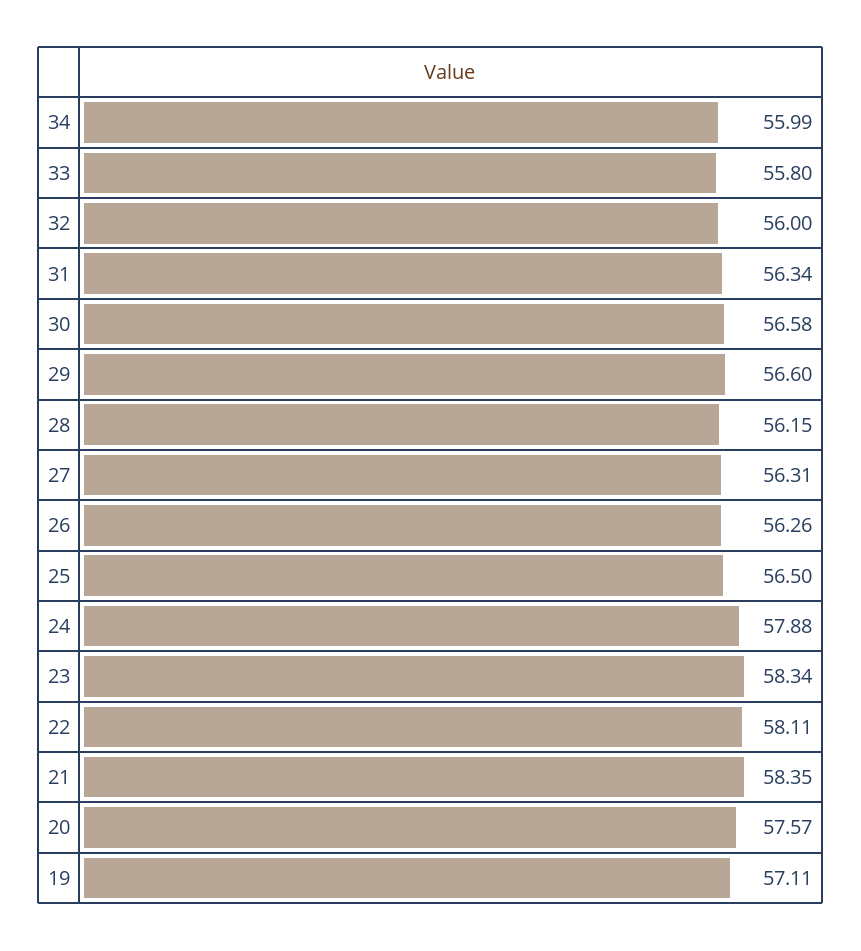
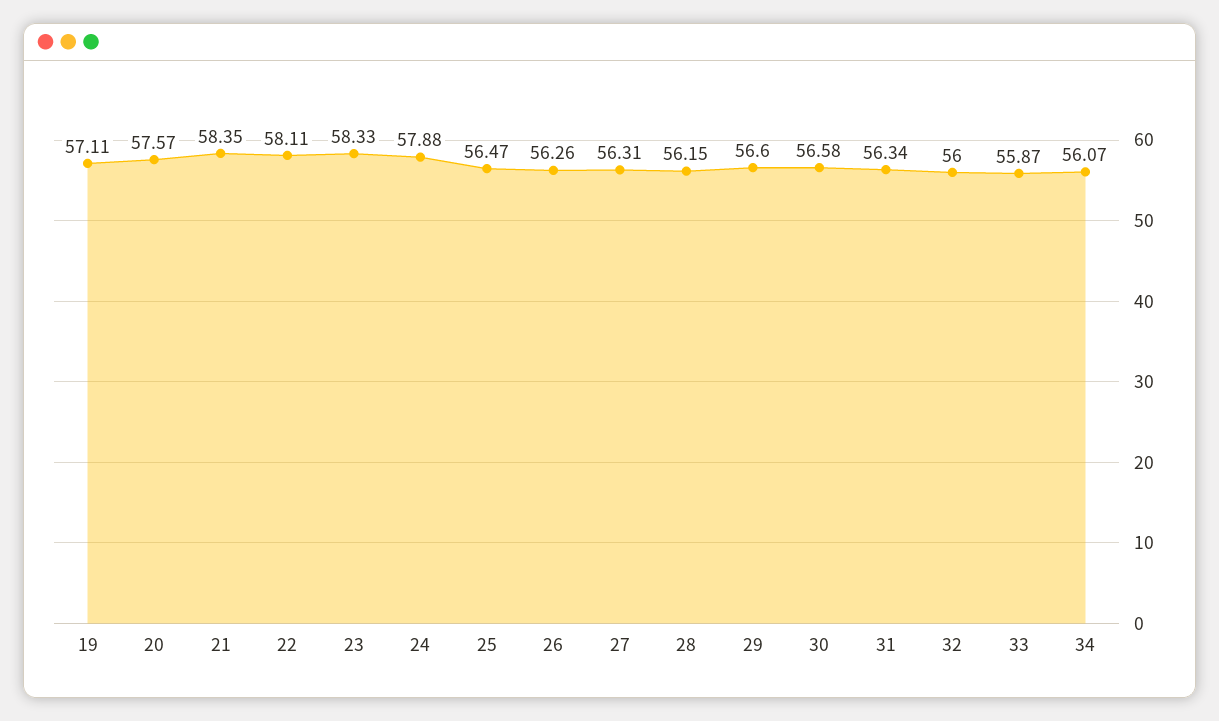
34: 55.99 -> 56.07
33: 55.8 -> 55.87
25: 56.5 -> 56.47
23: 58.34 -> 58.33

